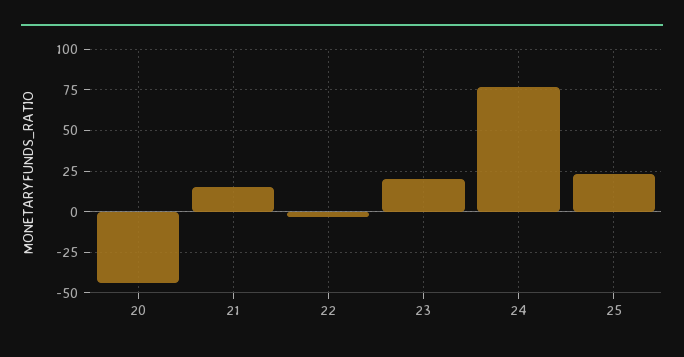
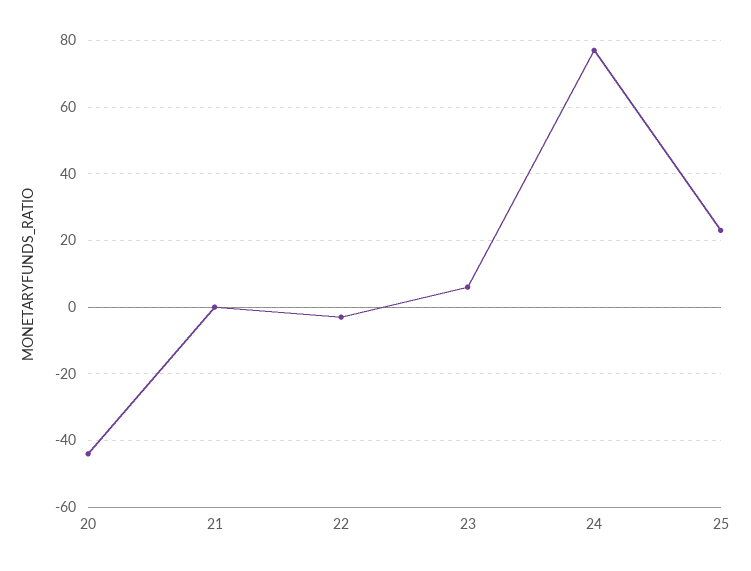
21: 15 -> 0
23: 20 -> 5

